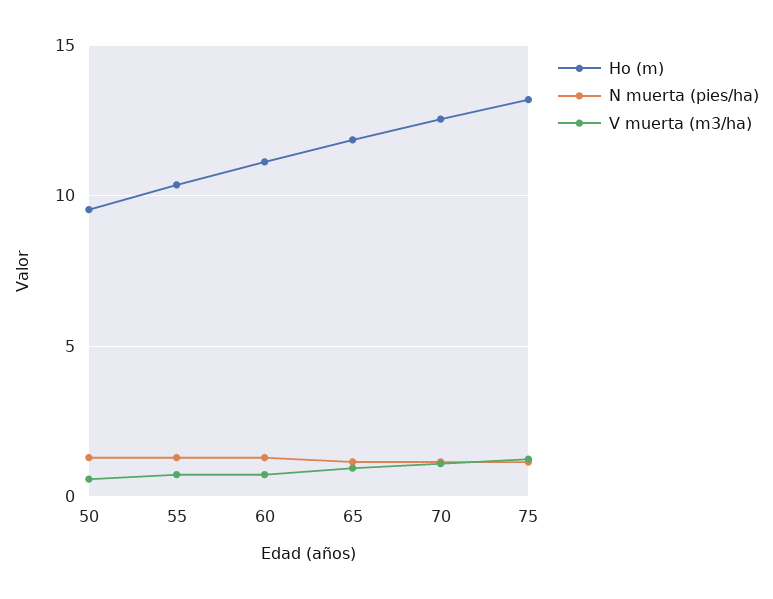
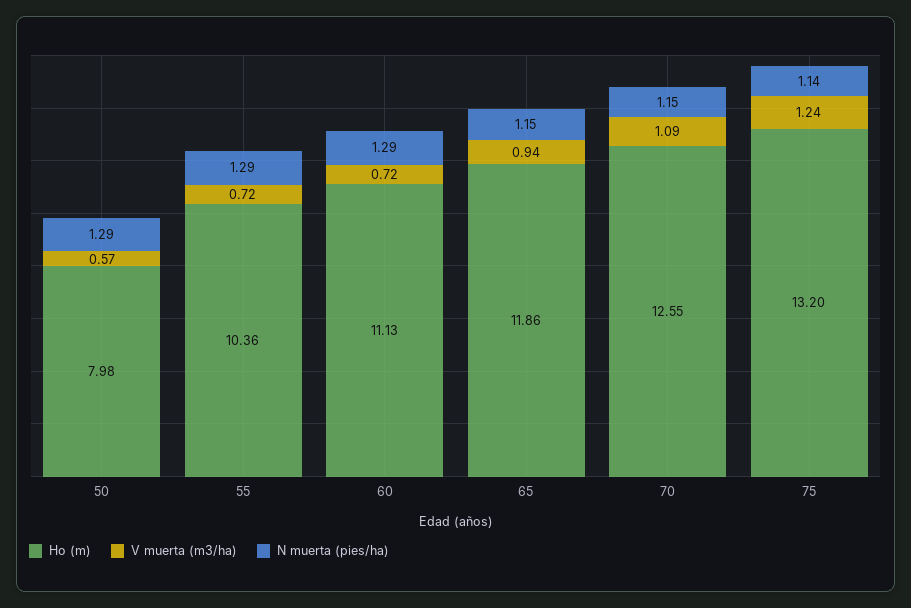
Ho (m), 50: 9.5 -> 7.98

